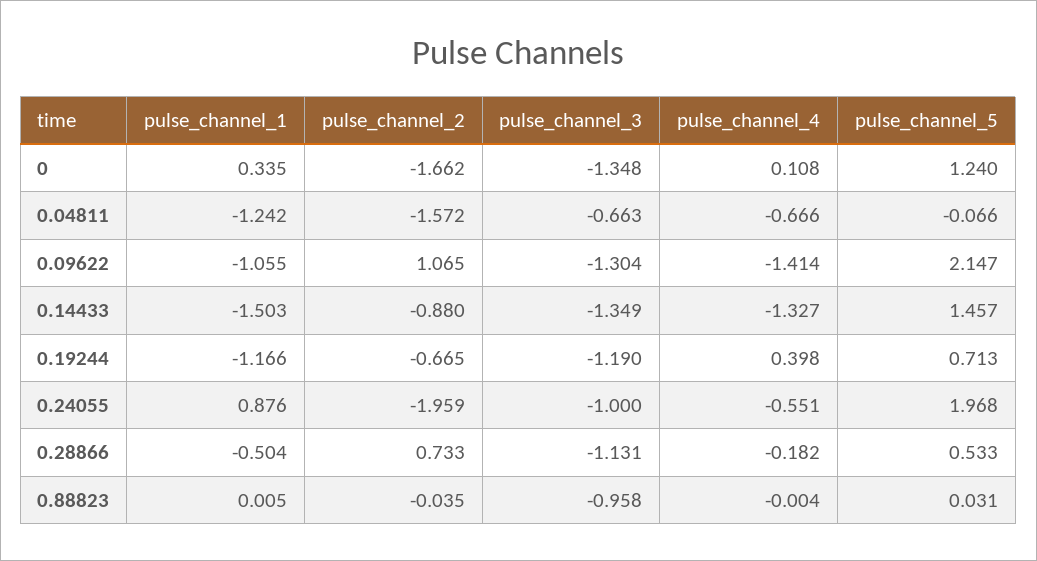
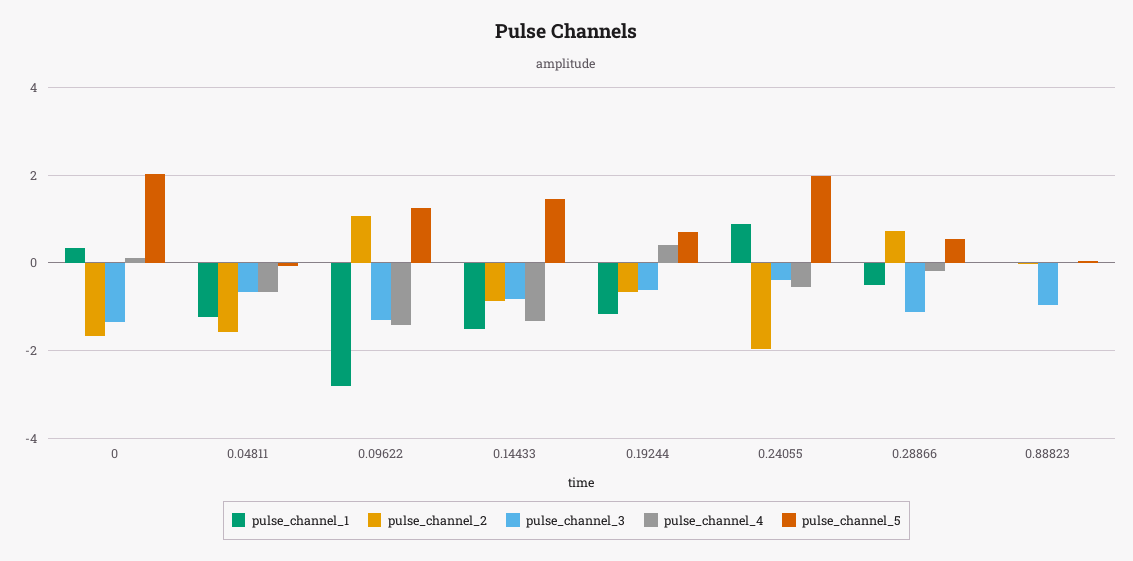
pulse_channel_5, 0: 1.24 -> 2
pulse_channel_1, 0.09622: -1.055 -> -2.8
pulse_channel_5, 0.09622: 2.147 -> 1.2
pulse_channel_3, 0.14433: -1.349 -> -0.8
pulse_channel_3, 0.19244: -1.19 -> -0.6
pulse_channel_3, 0.24055: -1 -> -0.4

